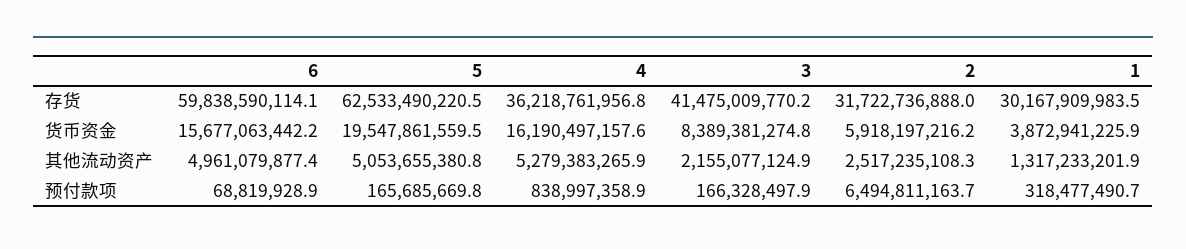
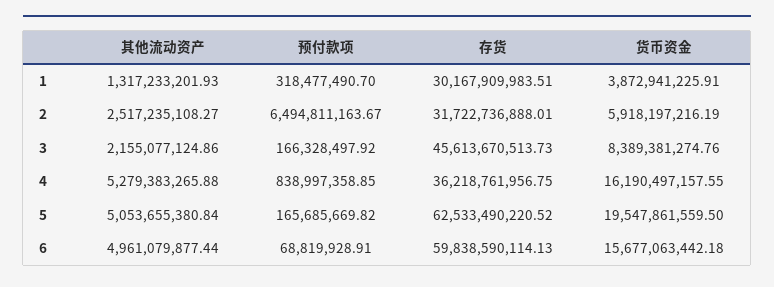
3, 存货: 41475009770.2 -> 45613670513.73

